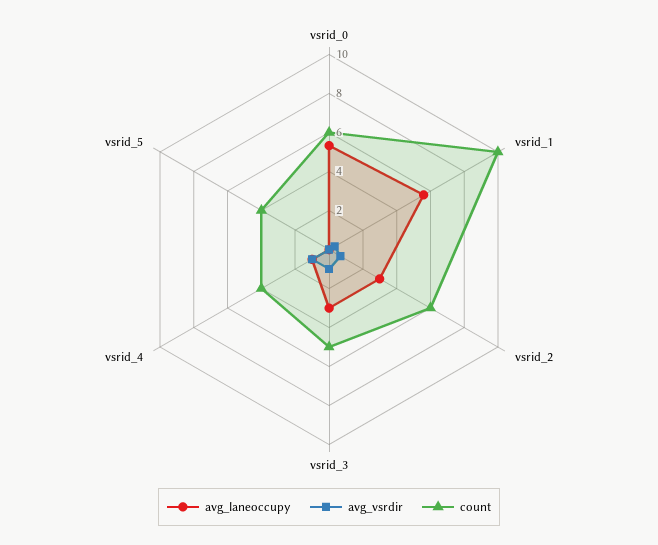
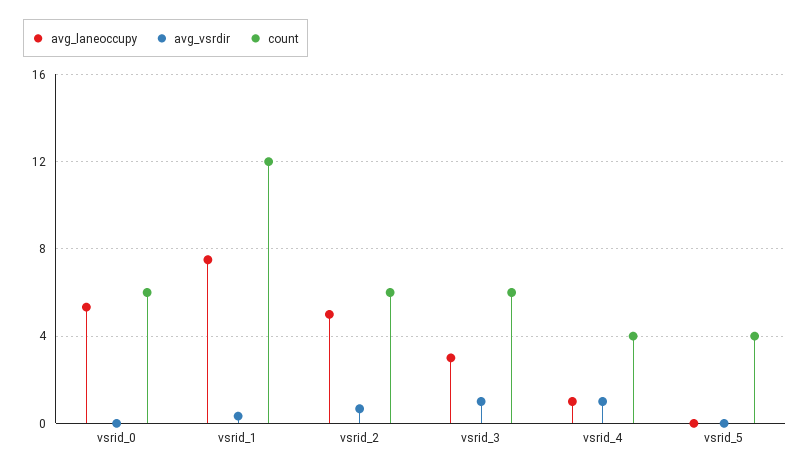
avg_laneoccupy, vsrid_1: 5.5 -> 7.5
count, vsrid_1: 10 -> 12
avg_laneoccupy, vsrid_2: 3 -> 5
count, vsrid_3: 5 -> 6

